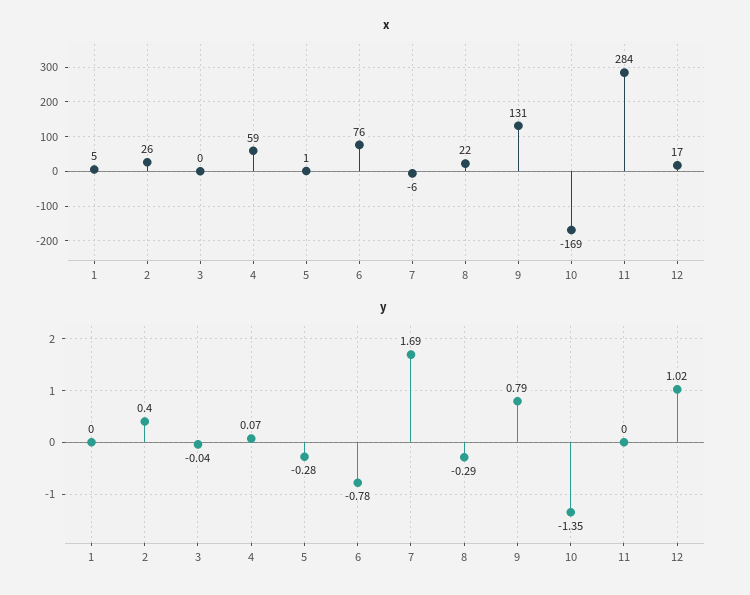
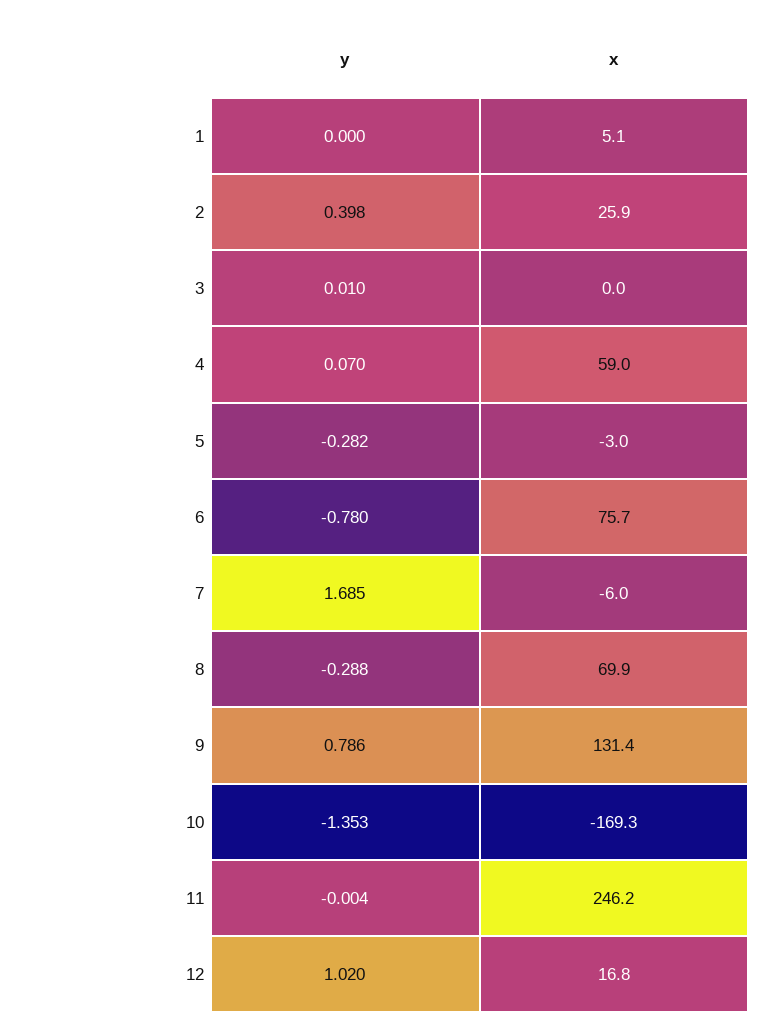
x, 5: 1 -> -3
x, 8: 22 -> 69.9
x, 11: 284 -> 246.2
y, 3: -0.04 -> 0.01

